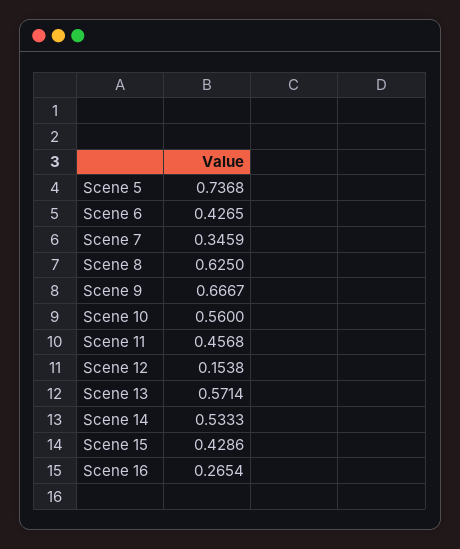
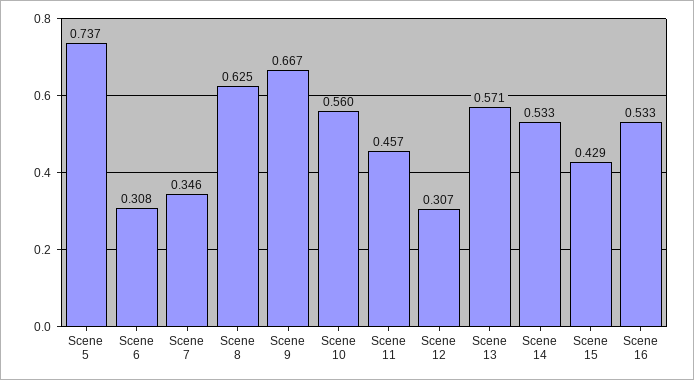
Scene 6: 0.4265 -> 0.308
Scene 12: 0.1538 -> 0.307
Scene 16: 0.2654 -> 0.533

